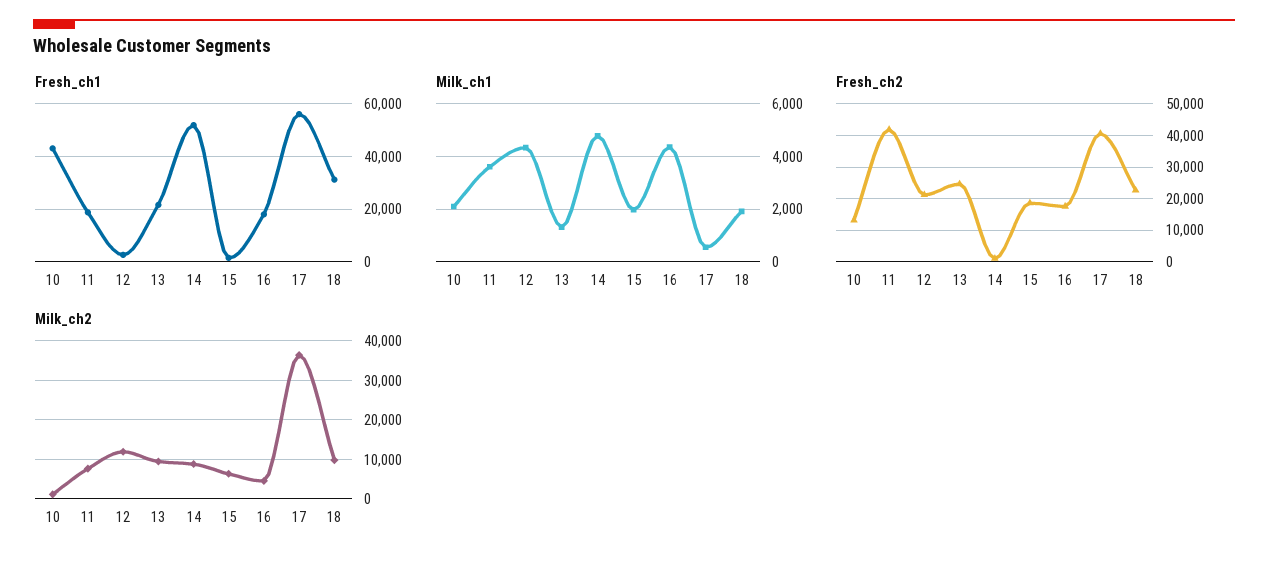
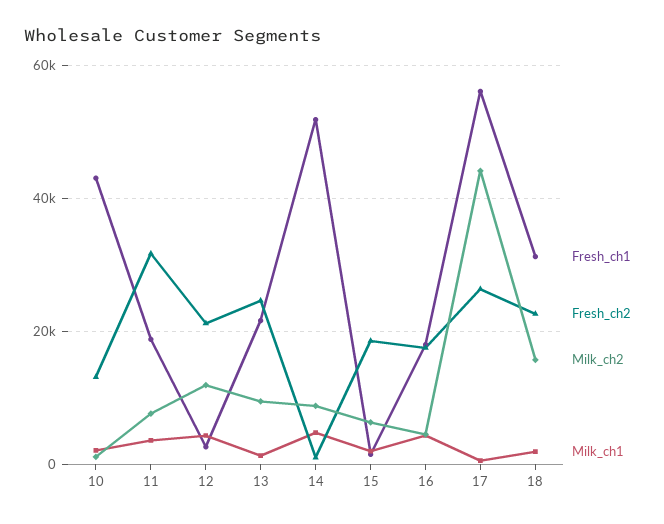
Fresh_ch2, 11: 42000 -> 32000
Fresh_ch2, 17: 40000 -> 26000
Milk_ch2, 17: 36000 -> 44000
Milk_ch2, 18: 10000 -> 16000

